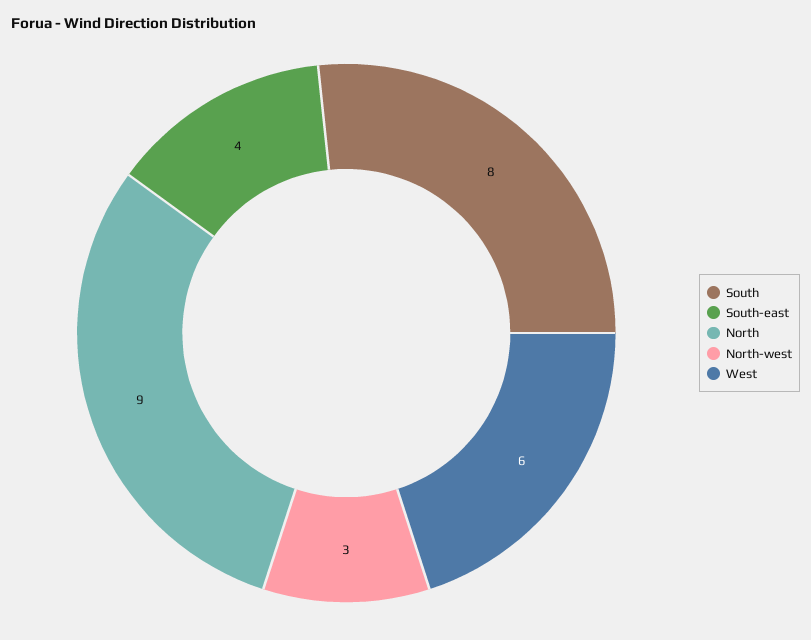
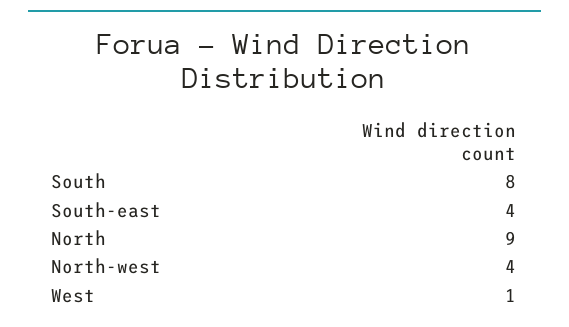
North-west: 3 -> 4
West: 6 -> 1

